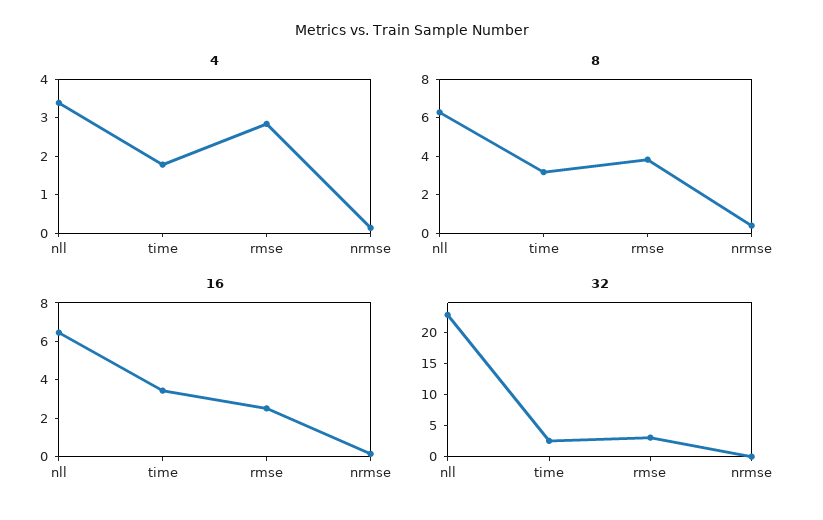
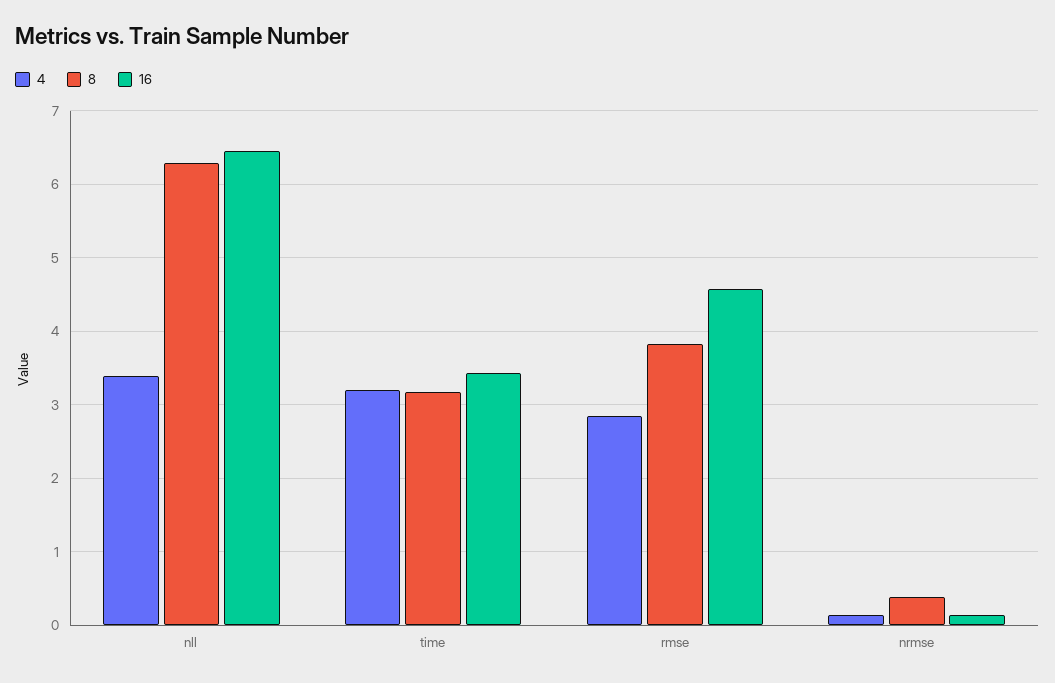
4, time: 1.75 -> 3.2
16, rmse: 2.5 -> 4.6
32, nll: 22.5 -> none
32, time: 2.5 -> none
32, rmse: 2.5 -> none
32, nrmse: 0 -> none

